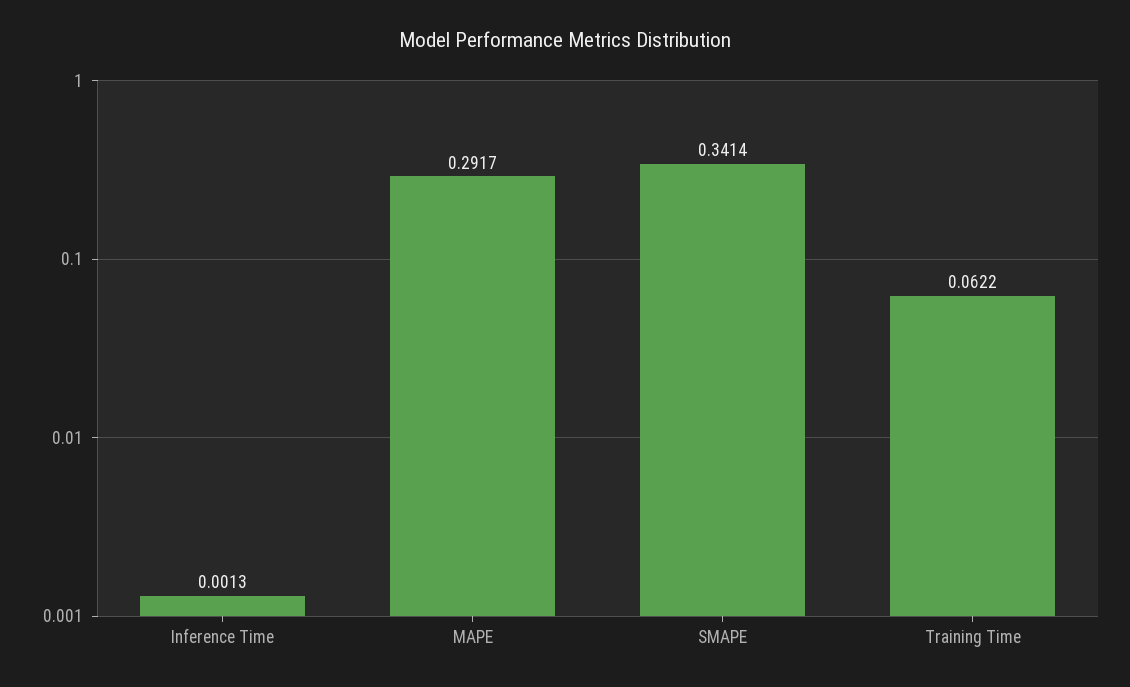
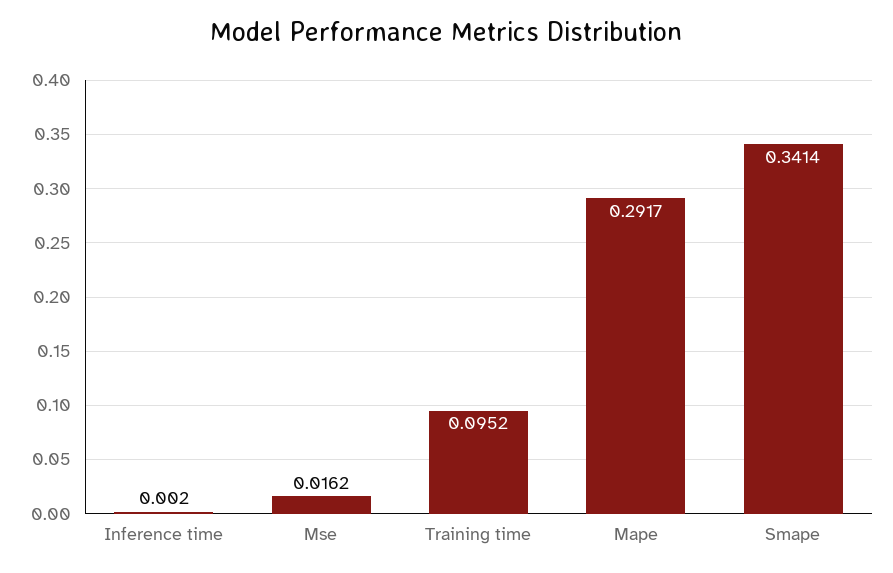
Inference Time: 0.0013 -> 0.002
Training Time: 0.0622 -> 0.0952
Mse: none -> 0.0162

